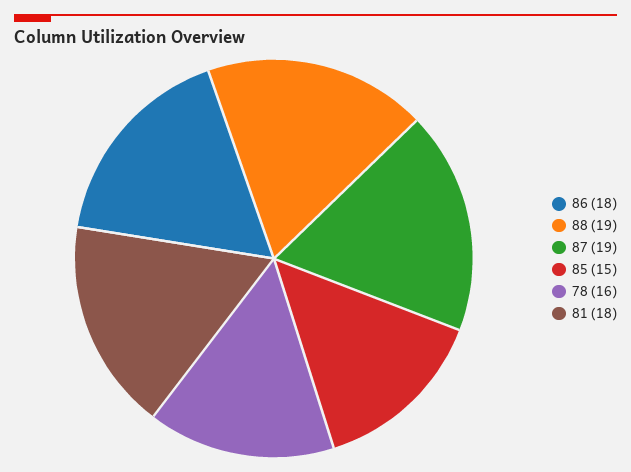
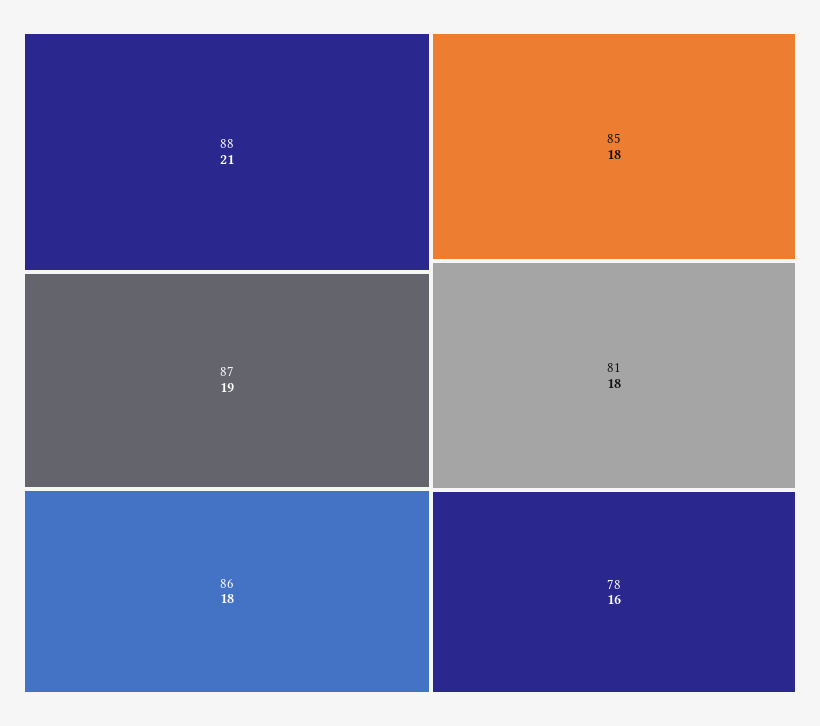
88: 19 -> 21
85: 15 -> 18

